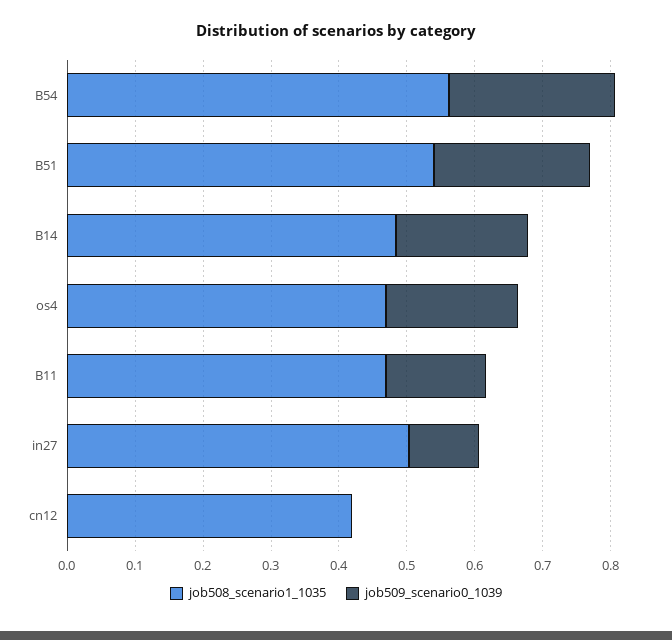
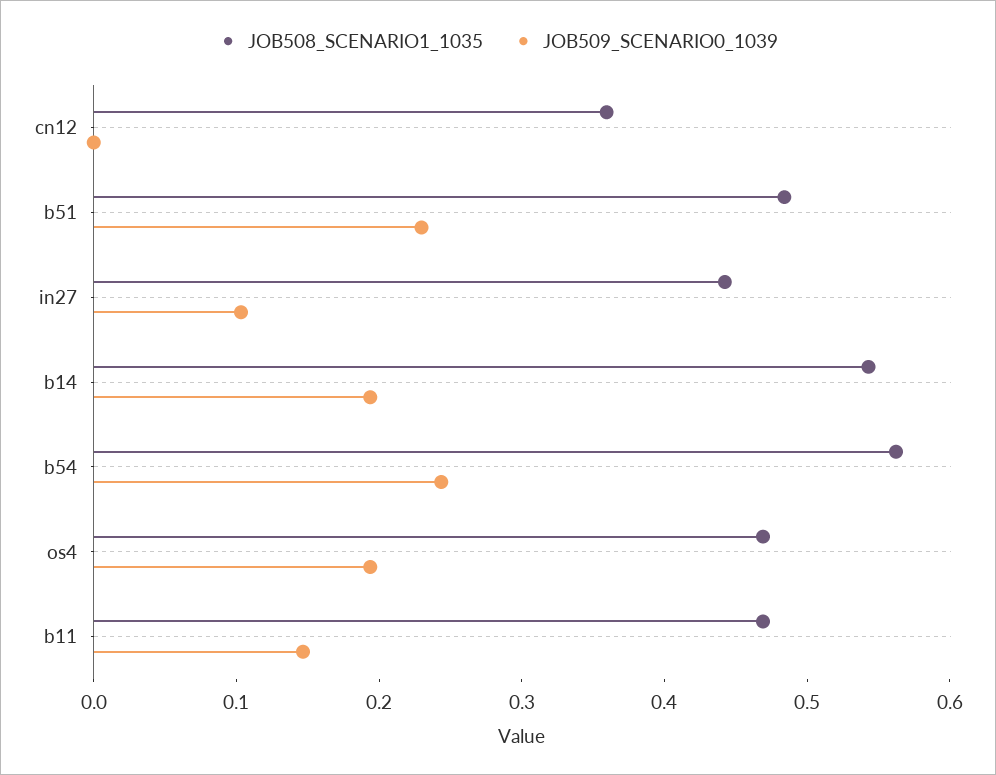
job508_scenario1_1035, B51: 0.54 -> 0.48
job508_scenario1_1035, B14: 0.48 -> 0.54
job508_scenario1_1035, in27: 0.5 -> 0.44
job508_scenario1_1035, cn12: 0.42 -> 0.36

